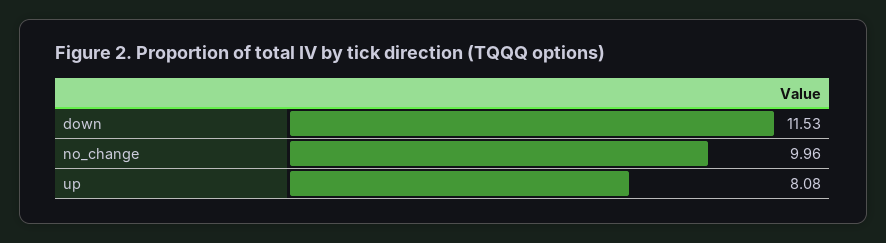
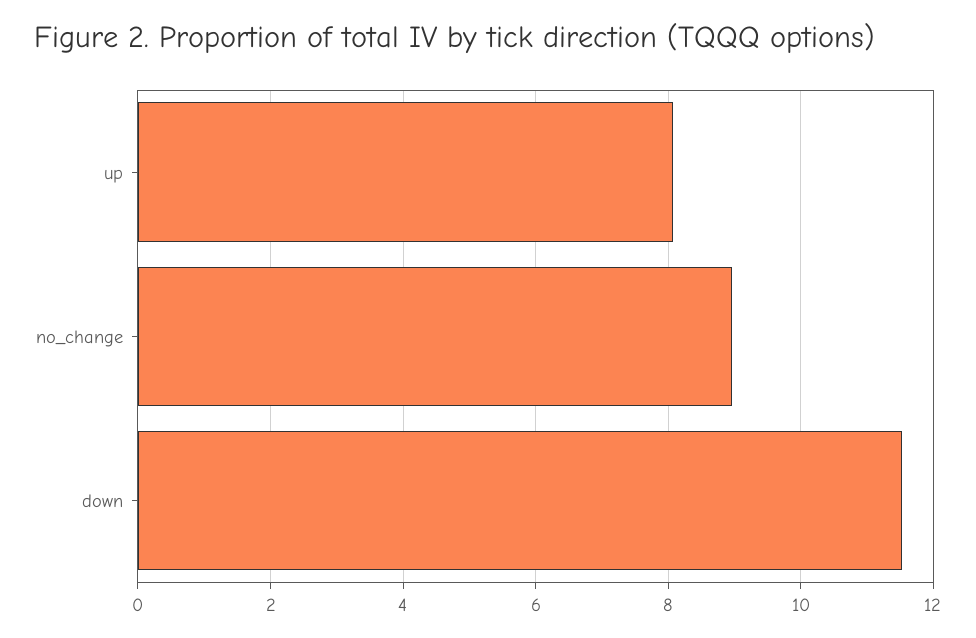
no_change: 9.96 -> 9

